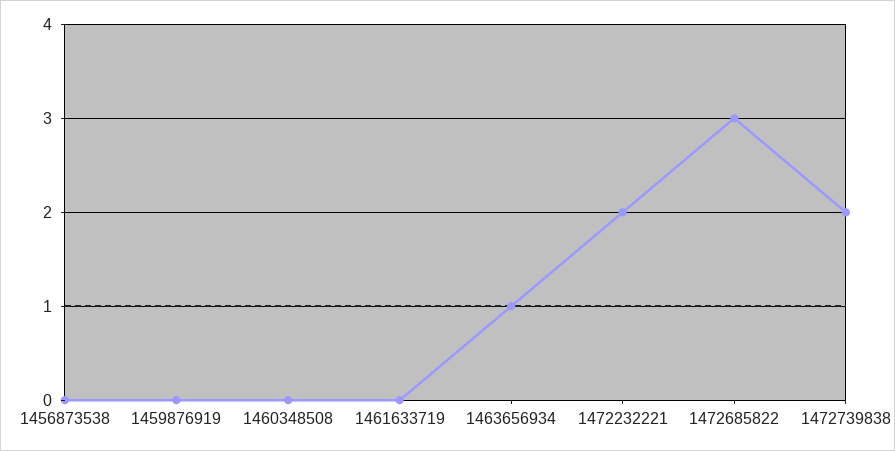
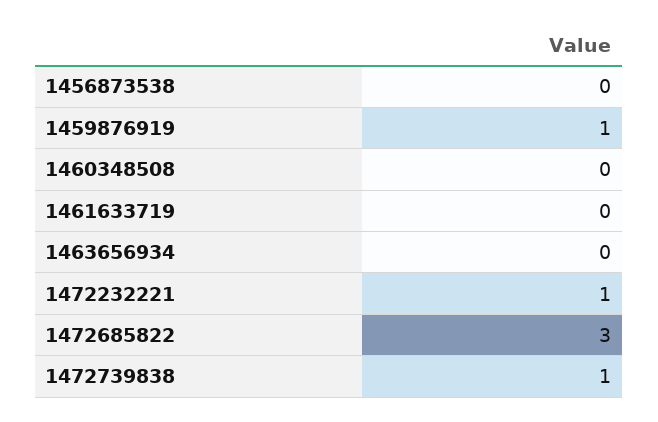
1459876919: 0 -> 1
1463656934: 1 -> 0
1472232221: 2 -> 1
1472739838: 2 -> 1

